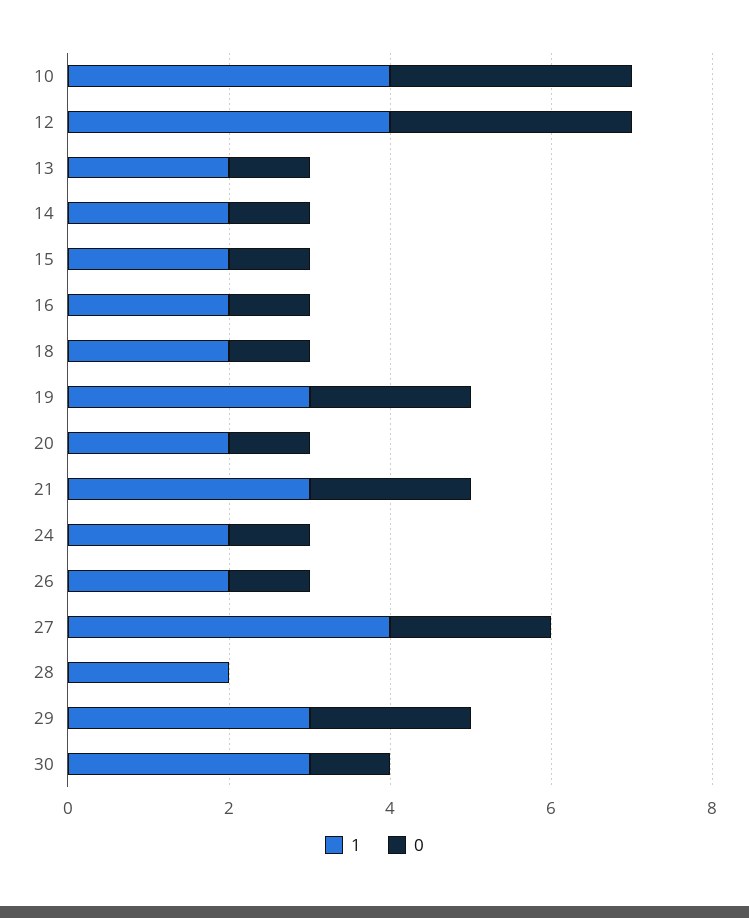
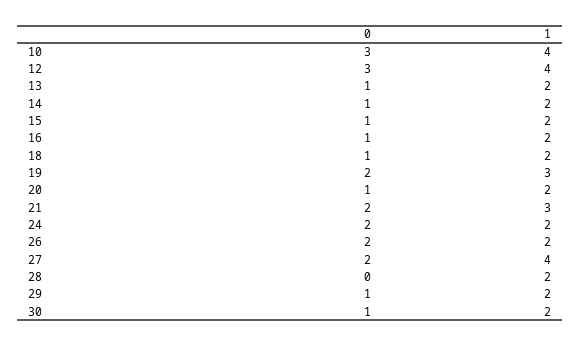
0, 24: 1 -> 2
0, 26: 1 -> 2
1, 29: 3 -> 2
0, 29: 2 -> 1
1, 30: 3 -> 2

